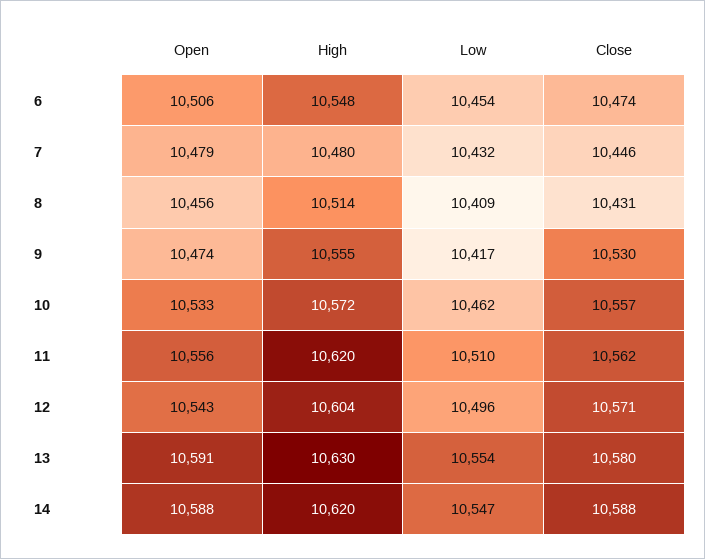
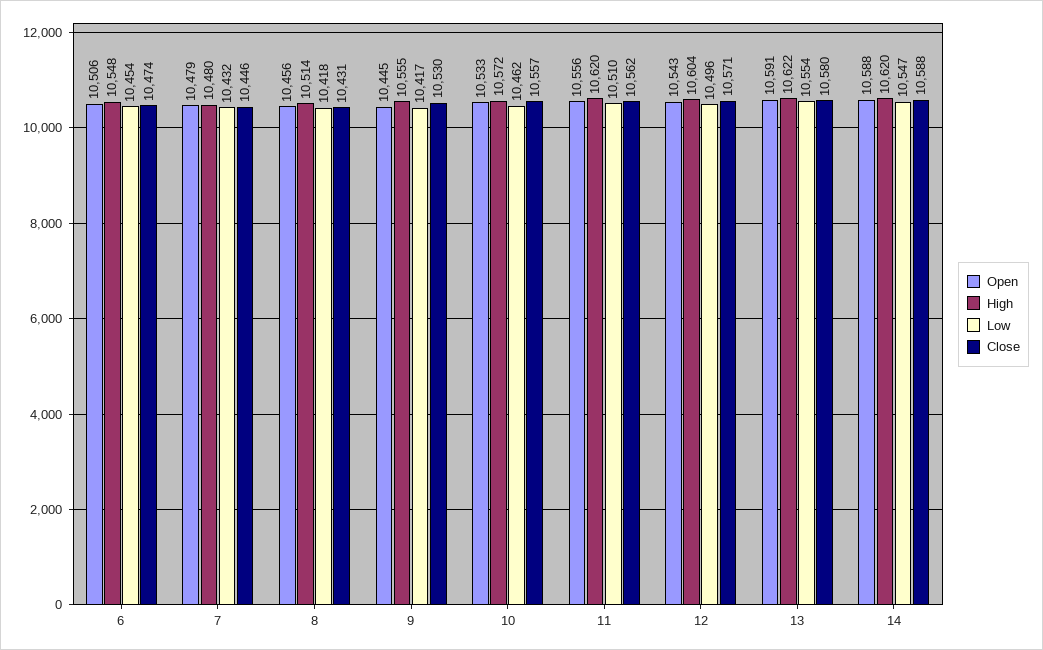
Low, 8: 10409 -> 10418
Open, 9: 10474 -> 10445
High, 13: 10630 -> 10622

